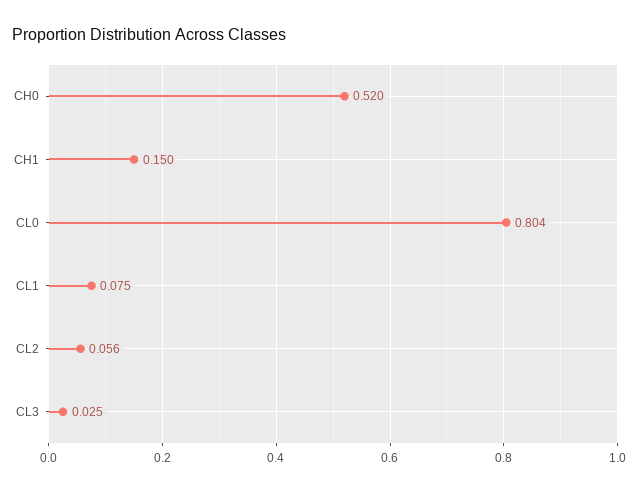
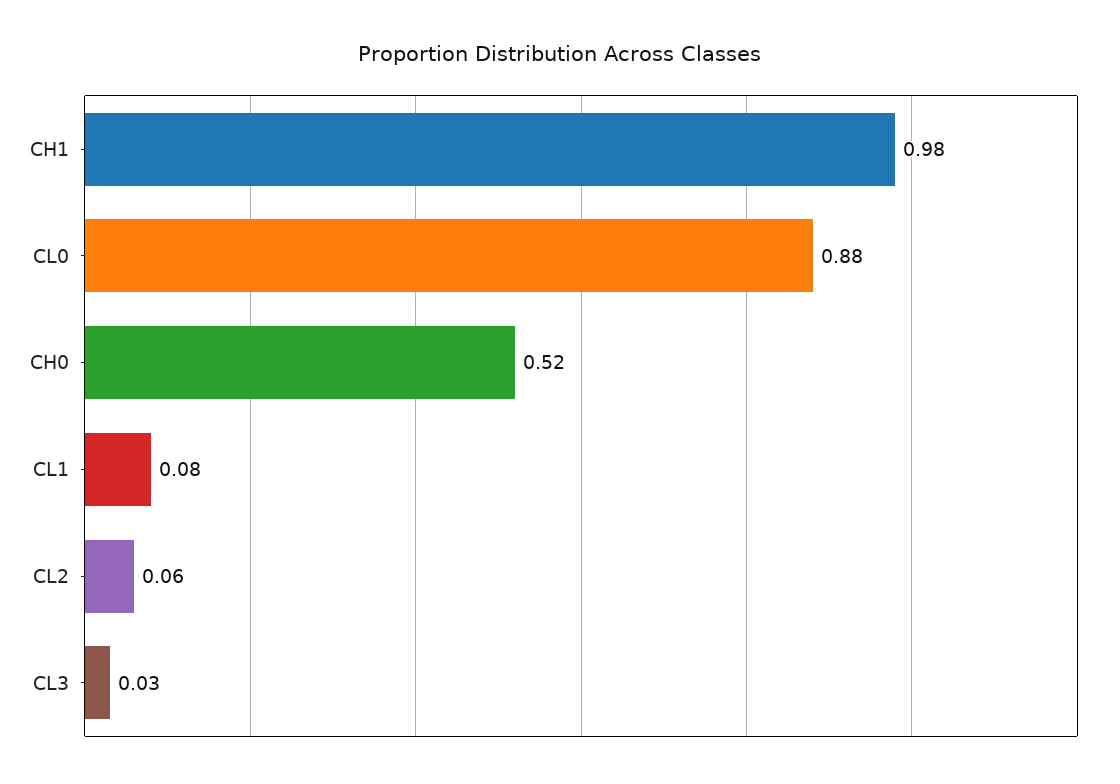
CH1: 0.15 -> 0.98
CL0: 0.804 -> 0.88

